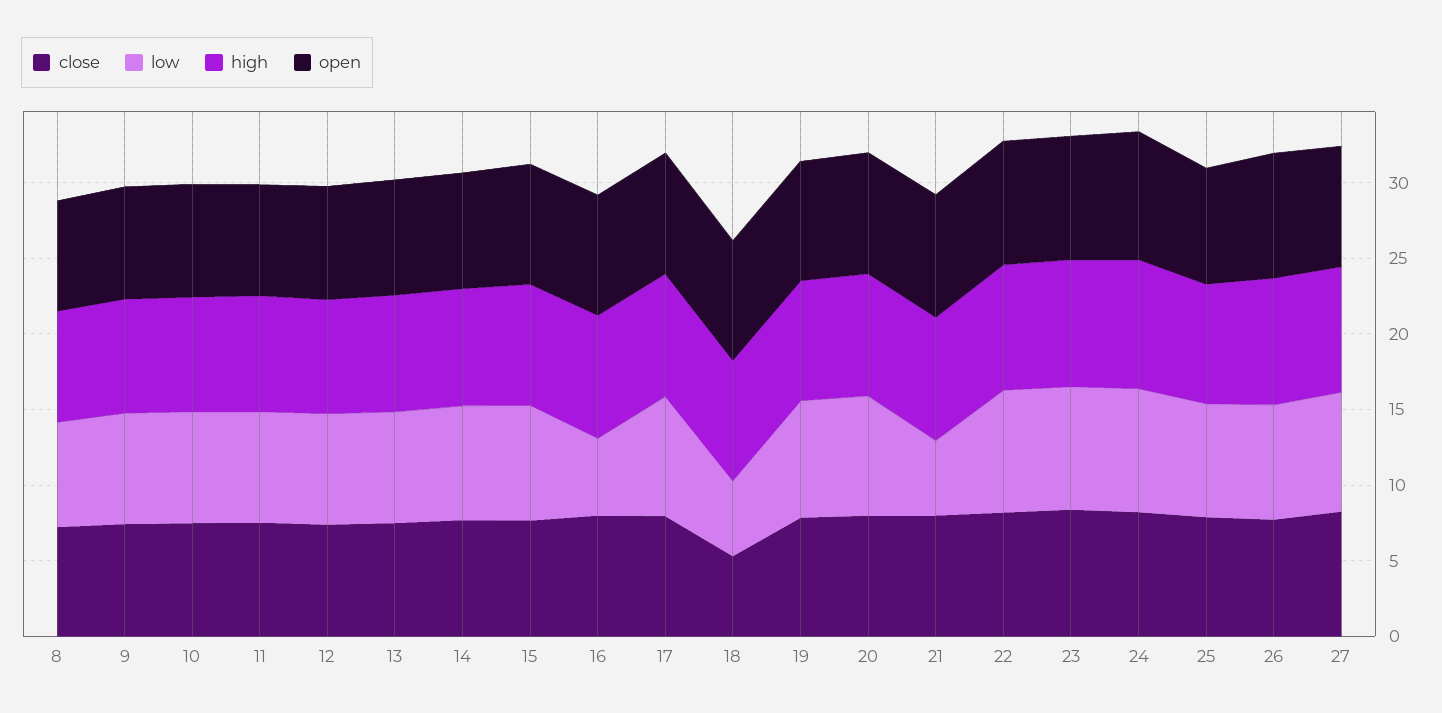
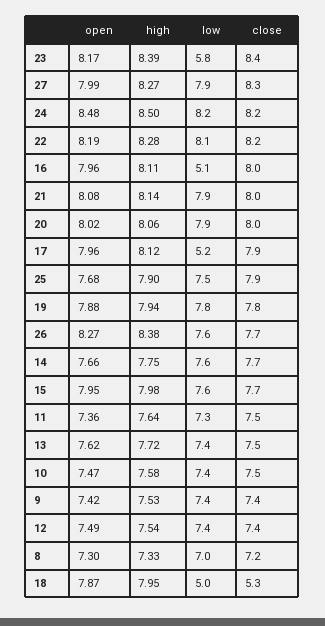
low, 17: 8 -> 5.2
low, 21: 5 -> 7.9
low, 23: 8 -> 5.8

